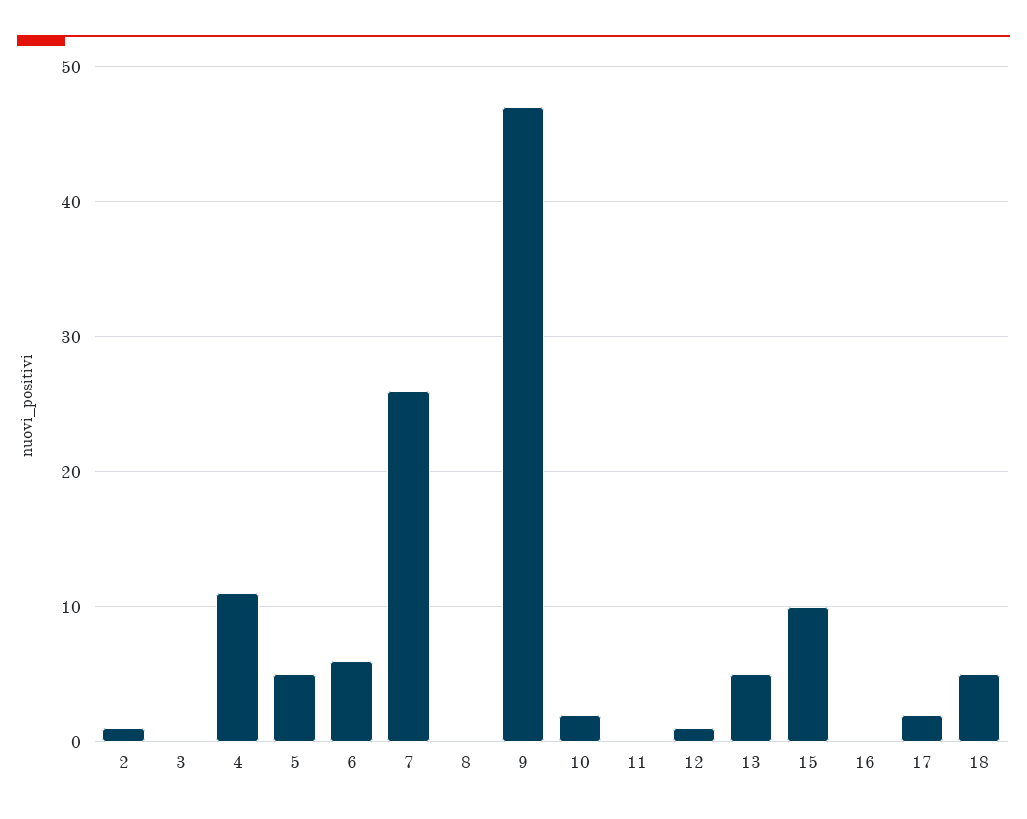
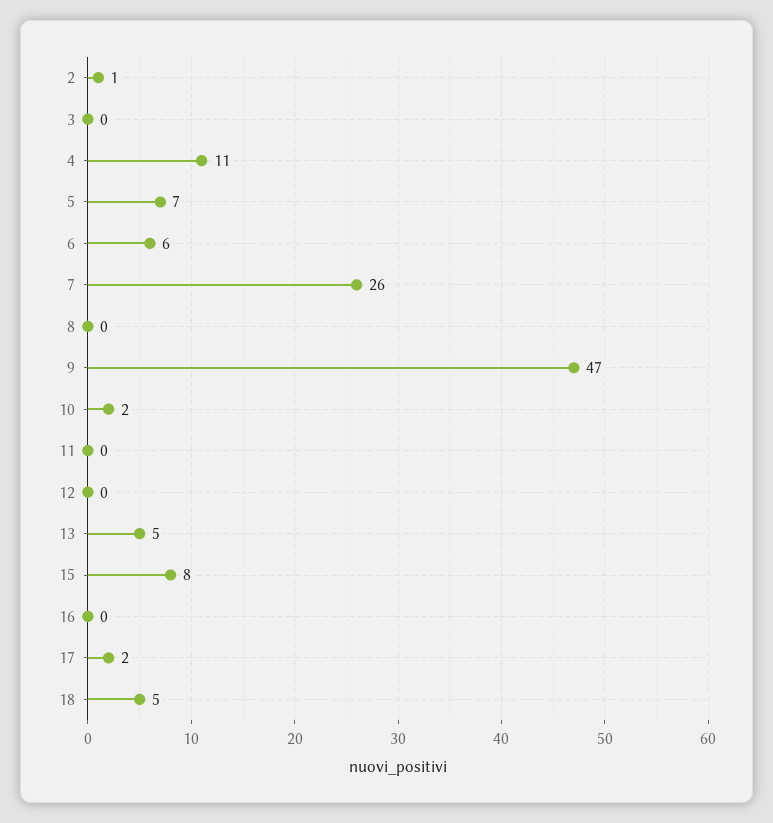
5: 5 -> 7
12: 1 -> 0
15: 10 -> 8

